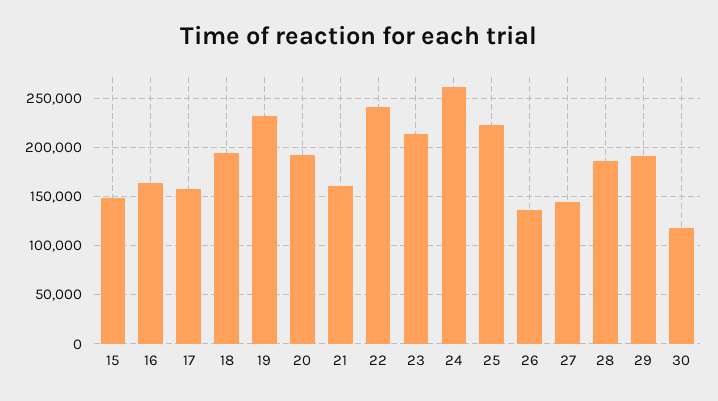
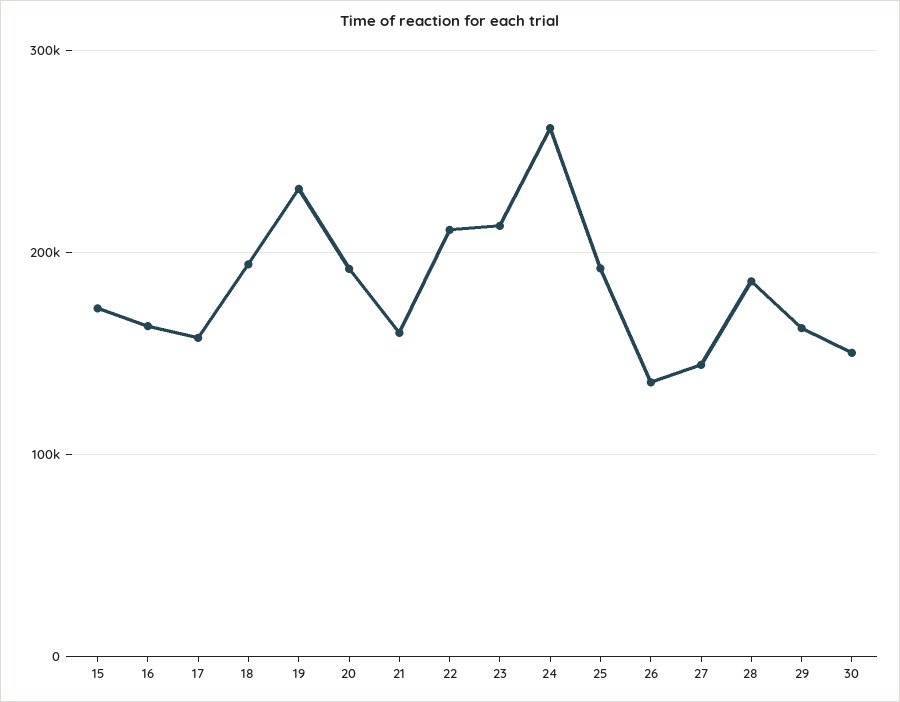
15: 150000 -> 170000
22: 240000 -> 210000
25: 220000 -> 190000
29: 190000 -> 160000
30: 120000 -> 150000

